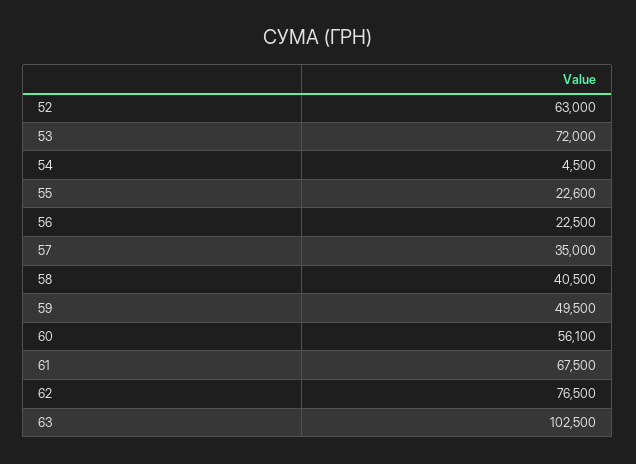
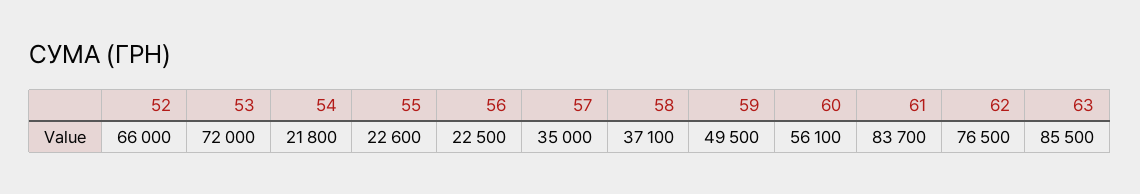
52: 63000 -> 66000
54: 4500 -> 21800
58: 40500 -> 37100
61: 67500 -> 83700
63: 102500 -> 85500

